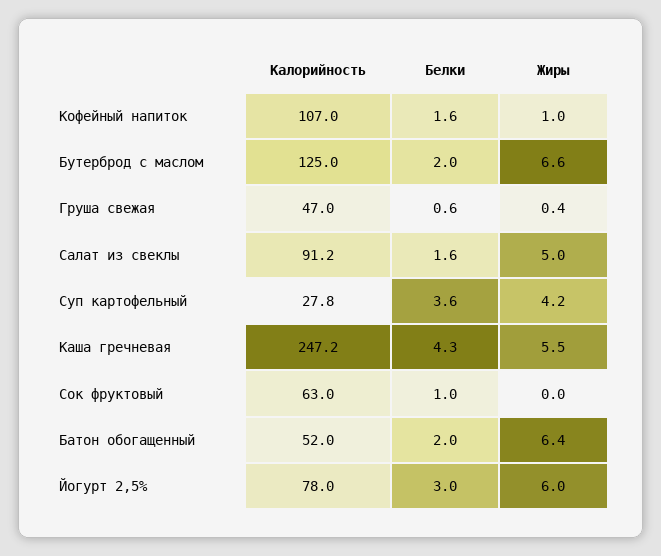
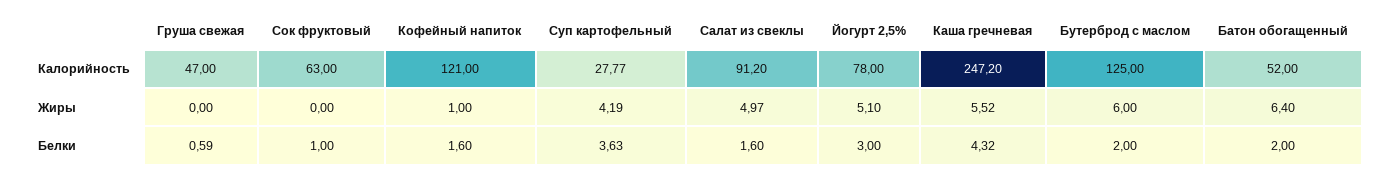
Калорийность, Кофейный напиток: 107 -> 121
Жиры, Бутерброд с маслом: 6.6 -> 6
Жиры, Груша свежая: 0.4 -> 0
Жиры, Йогурт 2,5%: 6 -> 5.1

